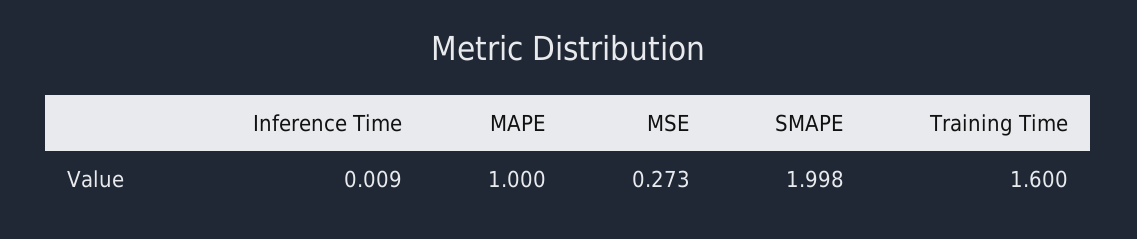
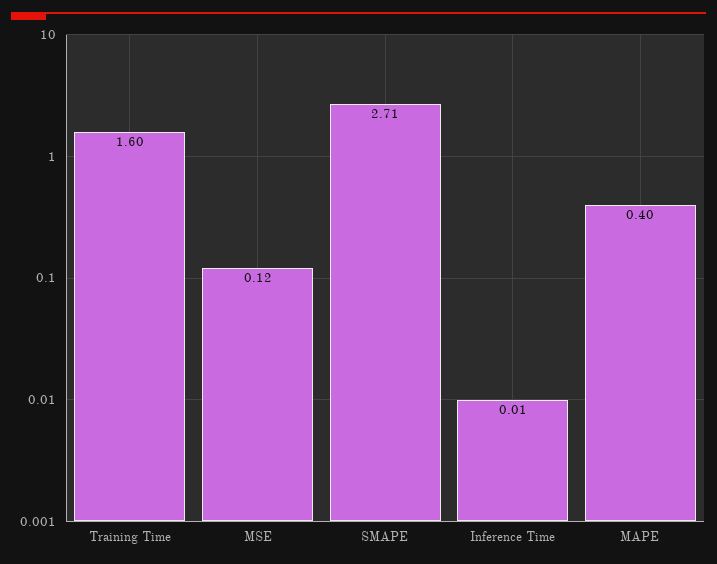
MAPE: 1 -> 0.4
MSE: 0.273 -> 0.12
SMAPE: 1.998 -> 2.71

